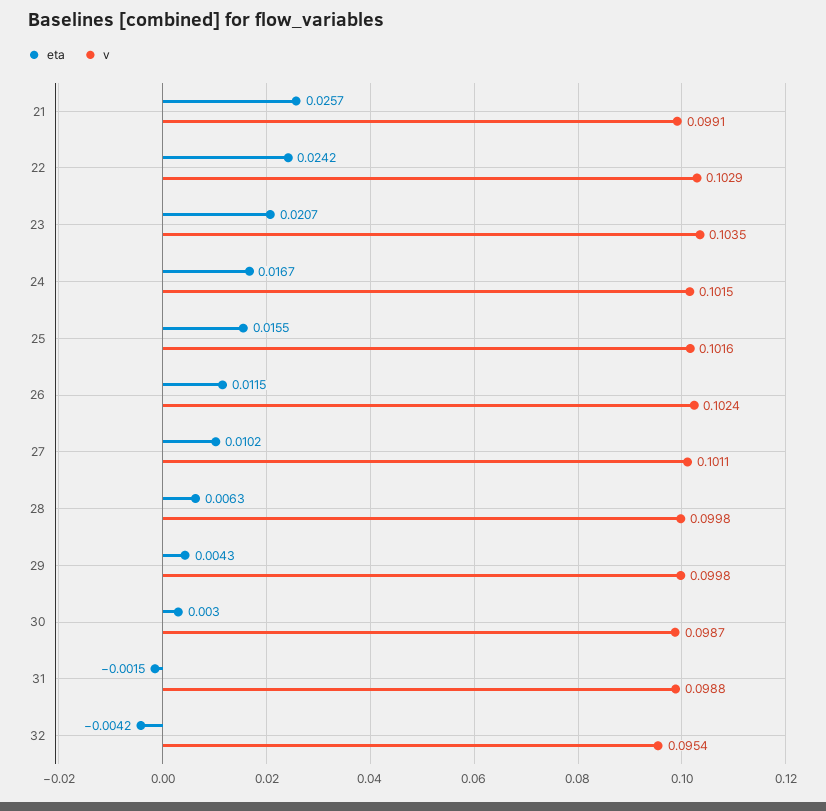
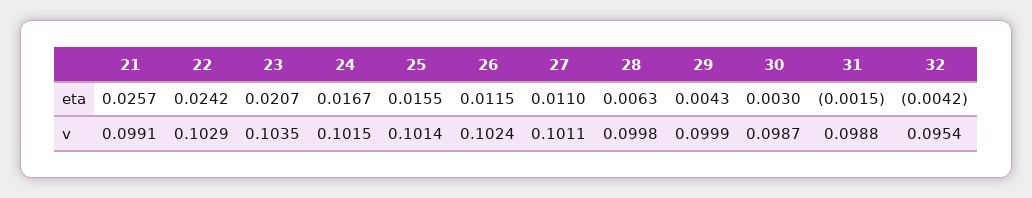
v, 25: 0.1016 -> 0.1014
eta, 27: 0.0102 -> 0.011
v, 29: 0.0998 -> 0.0999

